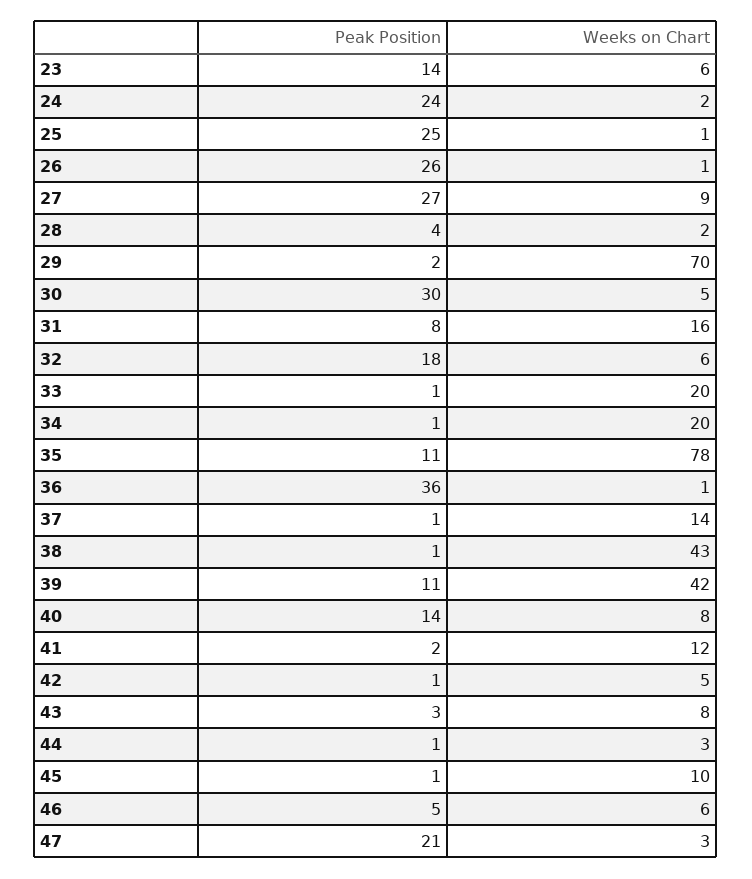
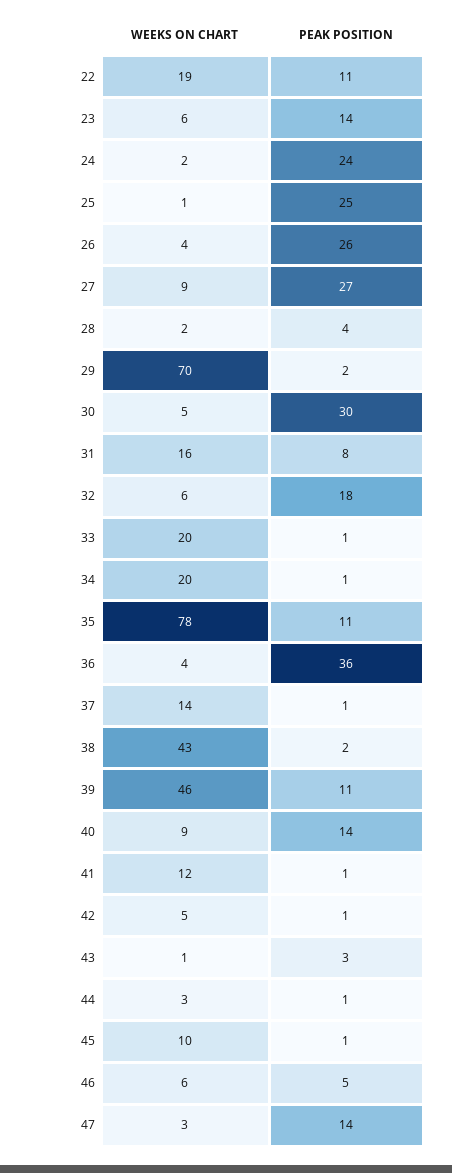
Weeks on Chart, 26: 1 -> 4
Weeks on Chart, 36: 1 -> 4
Peak Position, 38: 1 -> 2
Weeks on Chart, 39: 42 -> 46
Weeks on Chart, 40: 8 -> 9
Peak Position, 41: 2 -> 1
Weeks on Chart, 43: 8 -> 1
Peak Position, 47: 21 -> 14
Weeks on Chart, 22: none -> 19
Peak Position, 22: none -> 11

